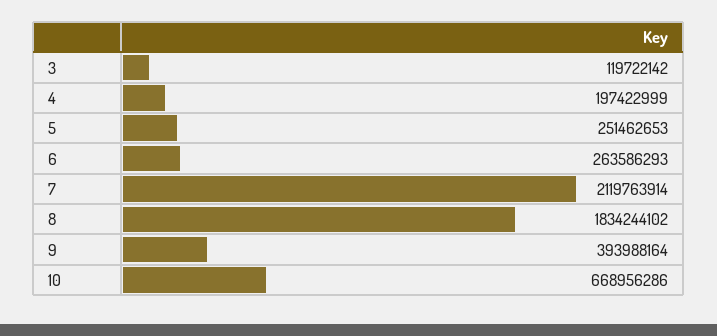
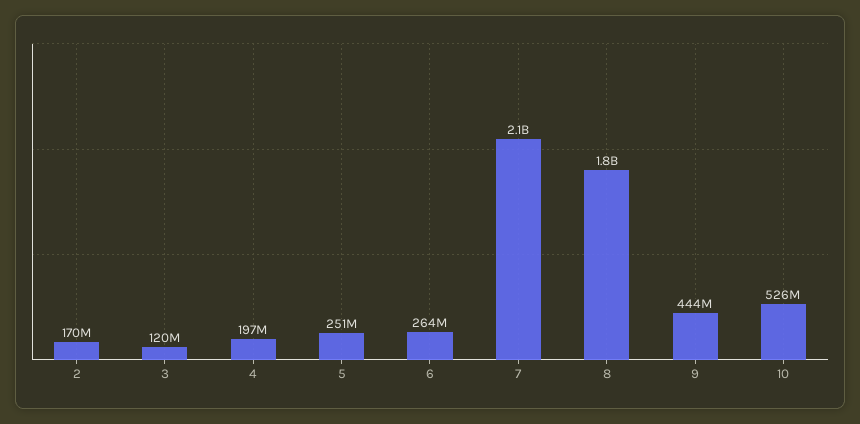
9: 393988164 -> 444000000
10: 668956286 -> 526000000
2: none -> 170000000

